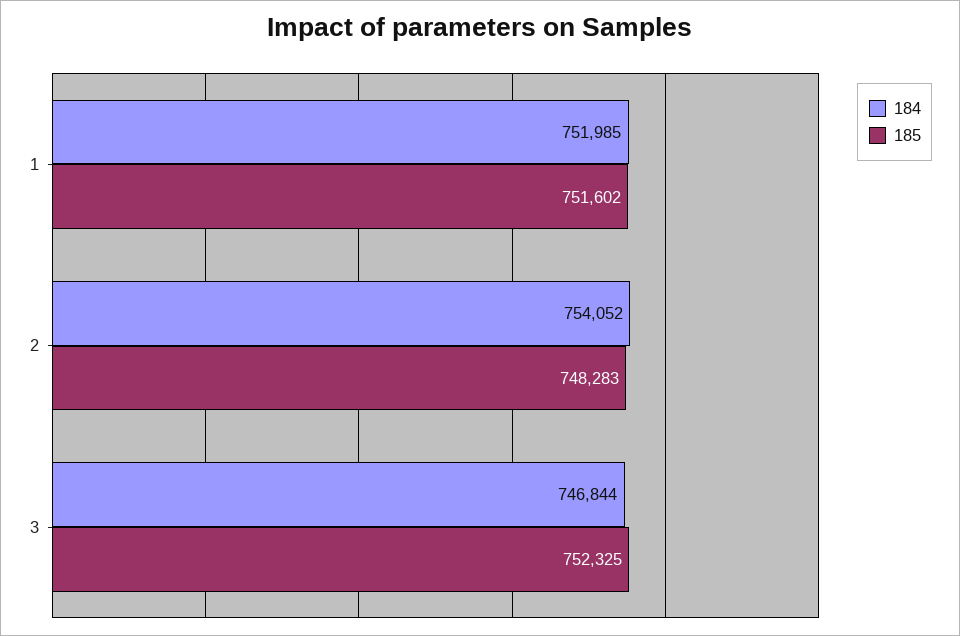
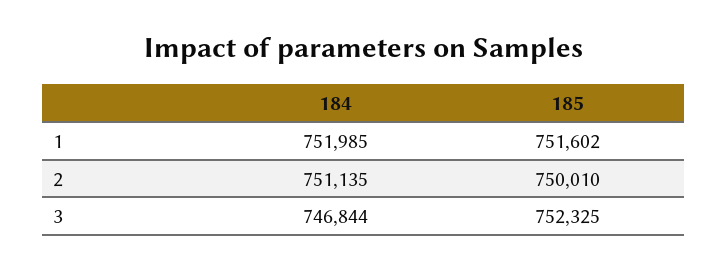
184, 2: 754052 -> 751135
185, 2: 748283 -> 750010

